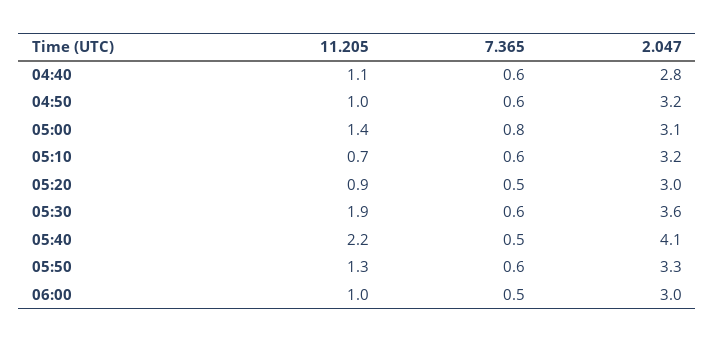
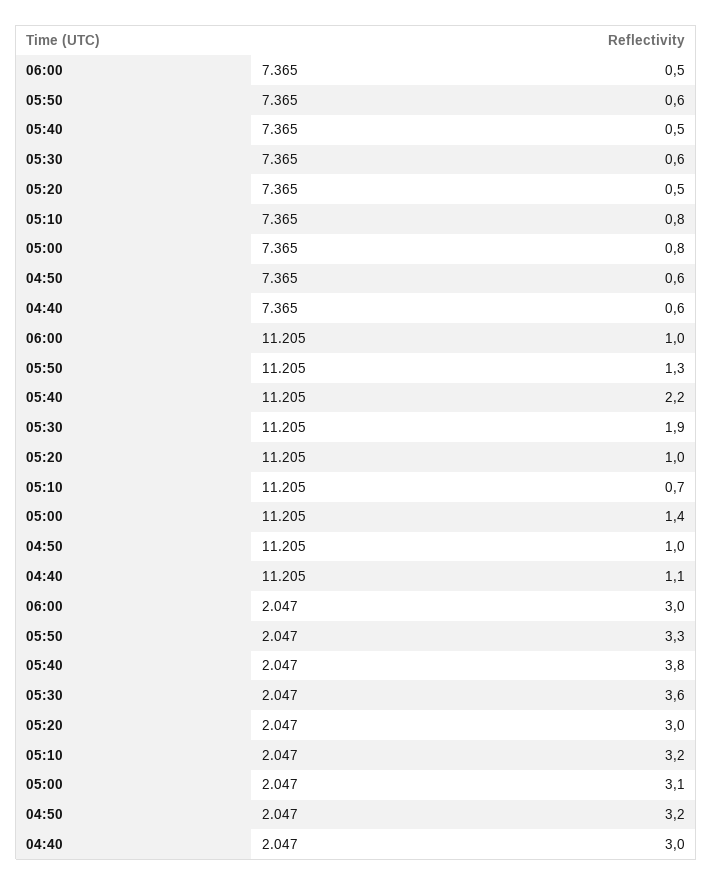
2.047, 04:40: 2.8 -> 3
7.365, 05:10: 0.6 -> 0.8
11.205, 05:20: 0.9 -> 1
2.047, 05:40: 4.1 -> 3.8

